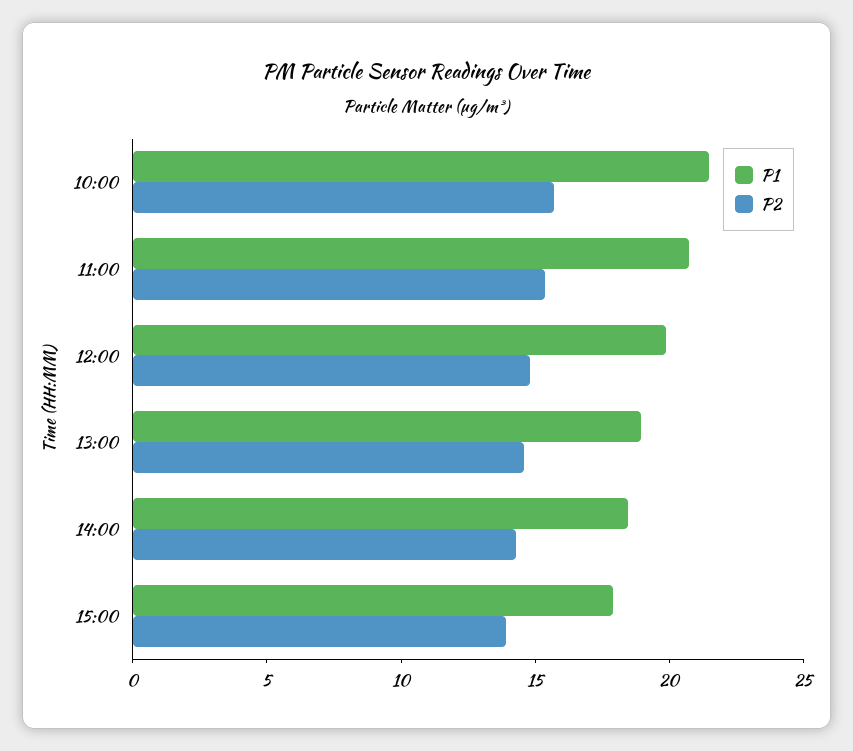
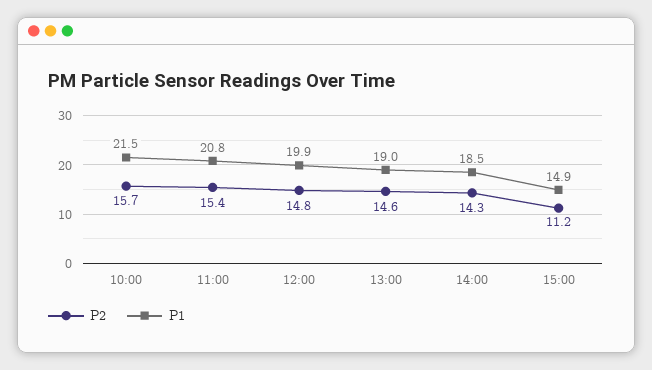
P1, 15:00: 18 -> 14.9
P2, 15:00: 14 -> 11.2

